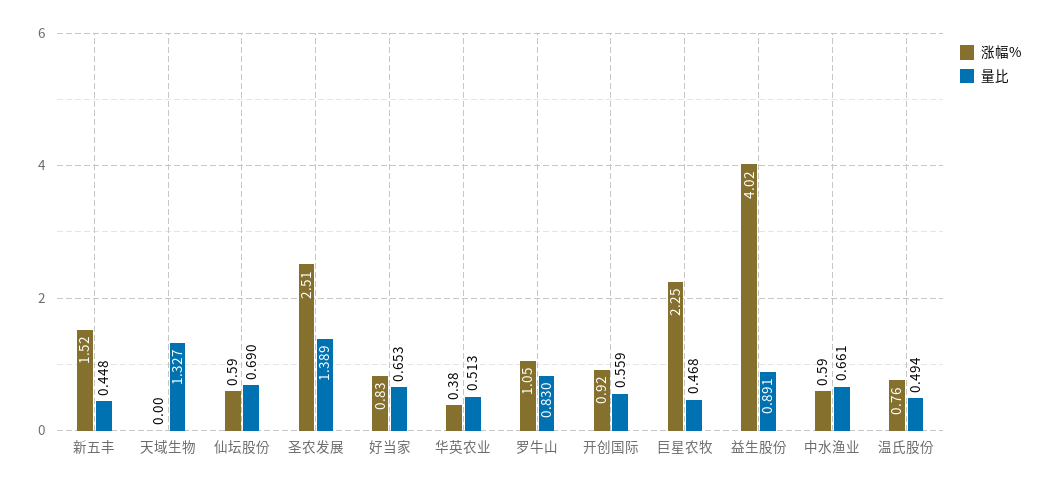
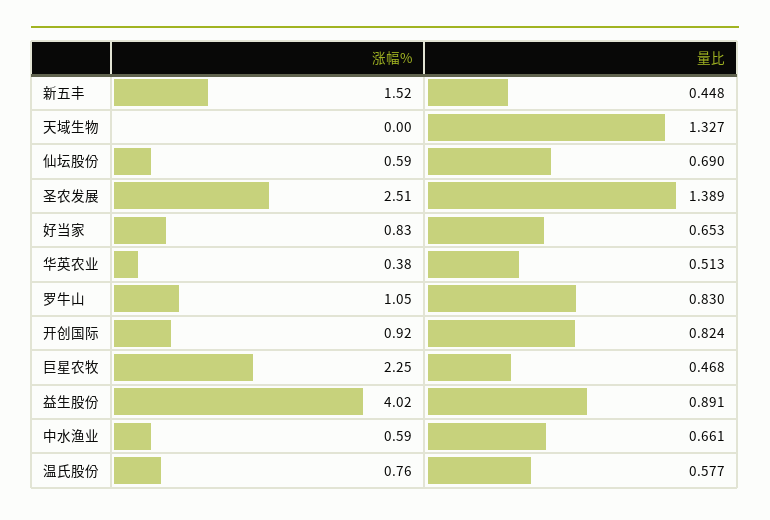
量比, 开创国际: 0.559 -> 0.824
量比, 温氏股份: 0.494 -> 0.577

